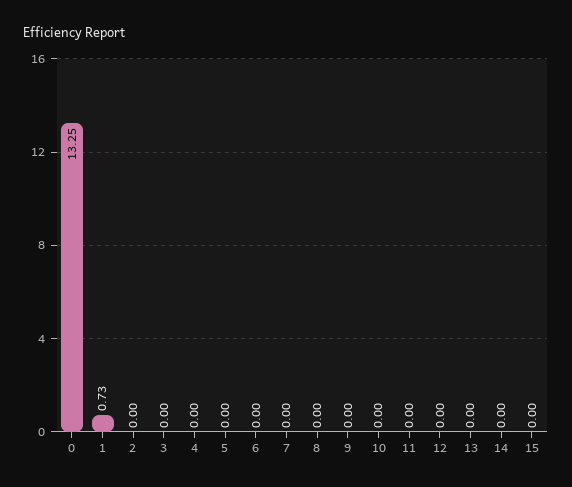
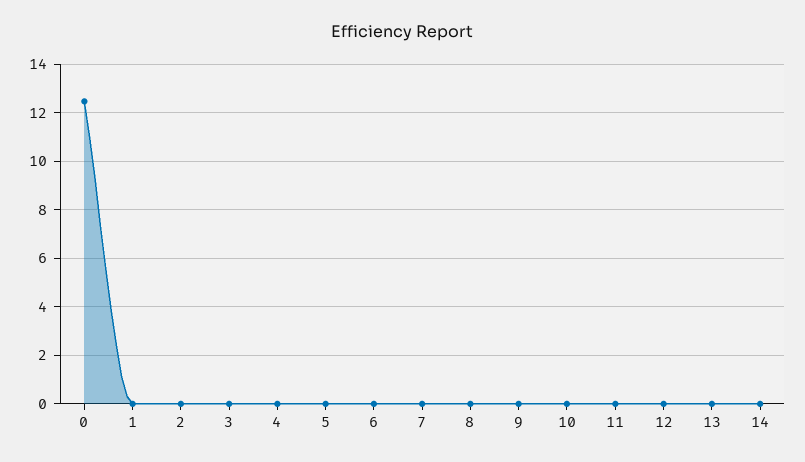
0: 13.25 -> 12.5
1: 0.73 -> 0
15: 0 -> none

